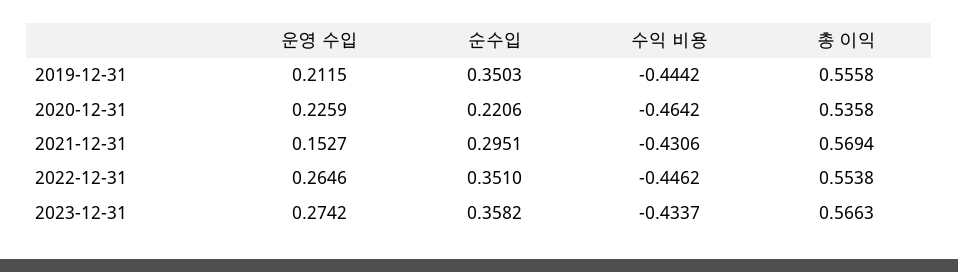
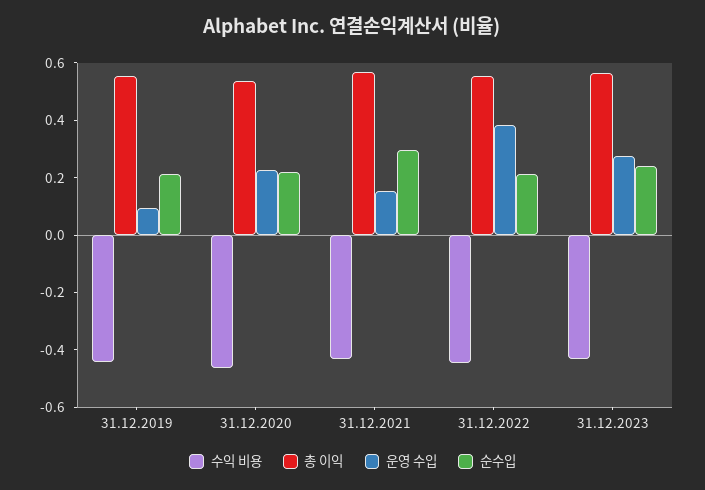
운영 수입, 2019-12-31: 0.2115 -> 0.1
순수입, 2019-12-31: 0.3503 -> 0.2
운영 수입, 2022-12-31: 0.2646 -> 0.4
순수입, 2022-12-31: 0.351 -> 0.2
순수입, 2023-12-31: 0.3582 -> 0.25

